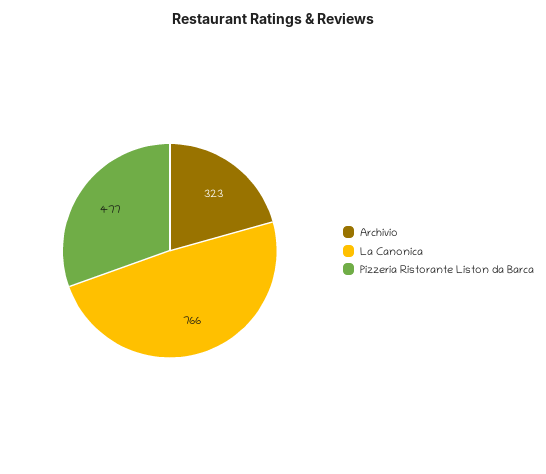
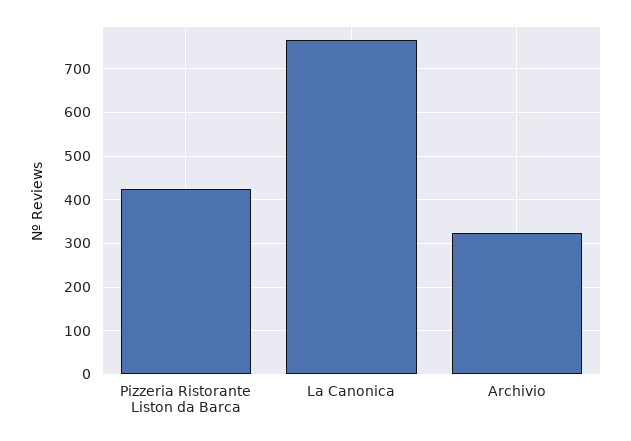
Pizzeria Ristorante Liston da Barca: 477 -> 420

